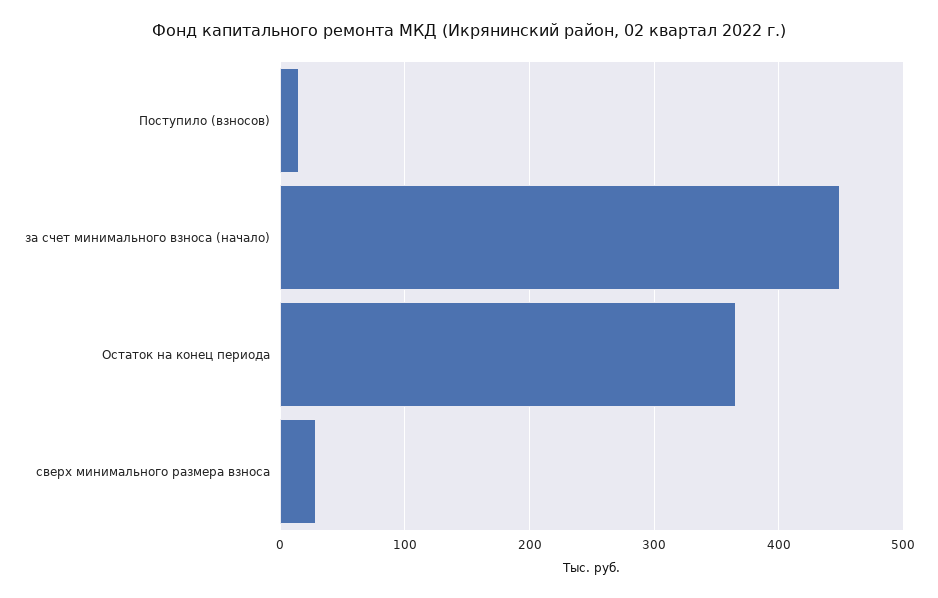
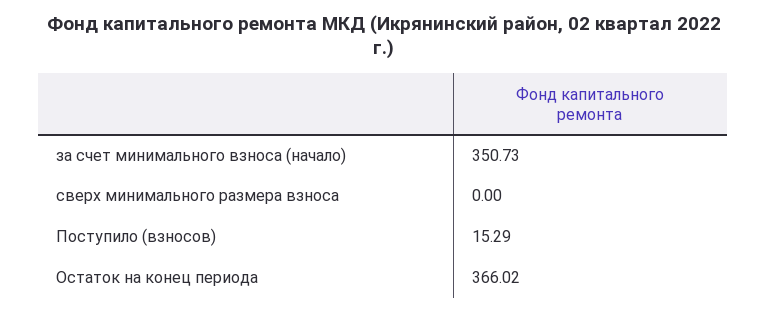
за счет минимального взноса (начало): 450 -> 350.73
сверх минимального размера взноса: 30 -> 0

